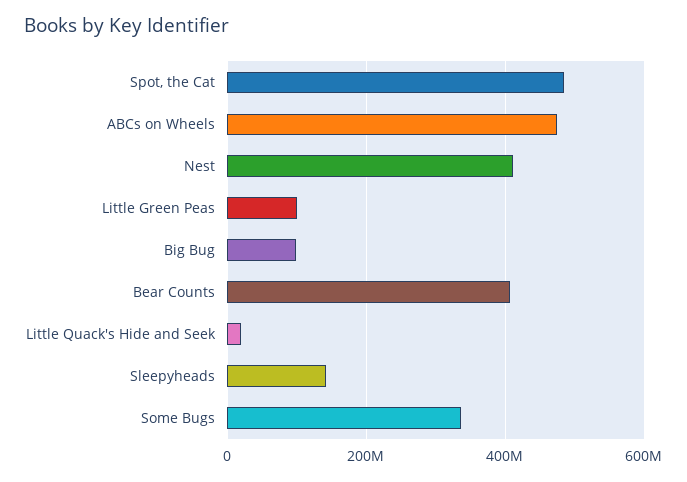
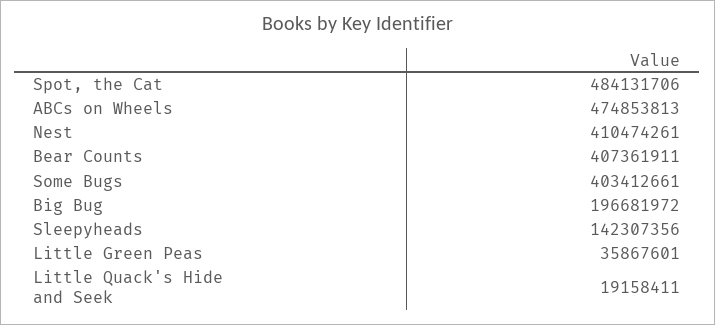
Little Green Peas: 100000000 -> 35867601
Big Bug: 100000000 -> 196681972
Some Bugs: 340000000 -> 403412661

